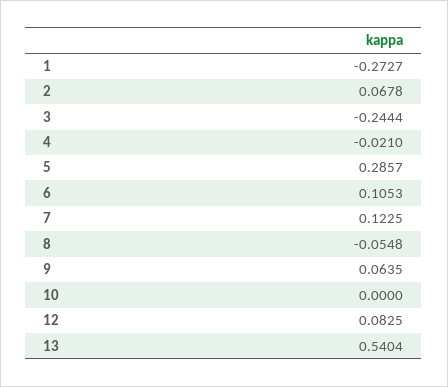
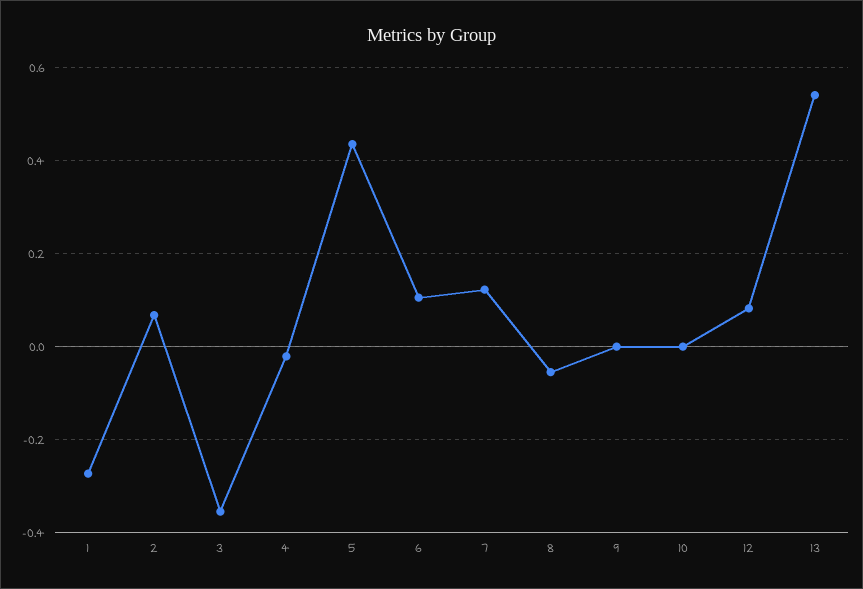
3: -0.2444 -> -0.36
5: 0.2857 -> 0.44
9: 0.0635 -> 0

